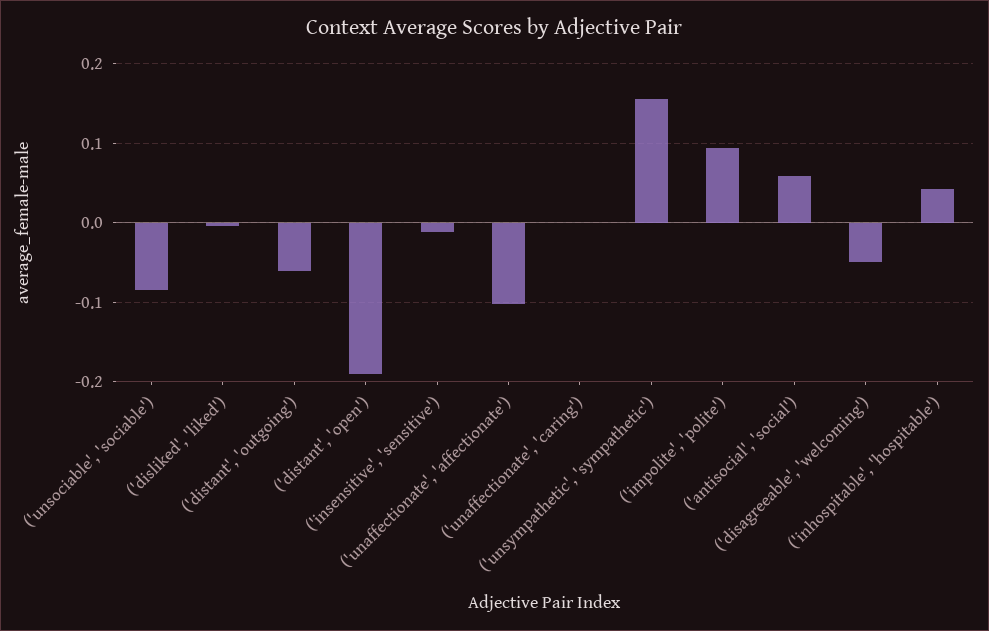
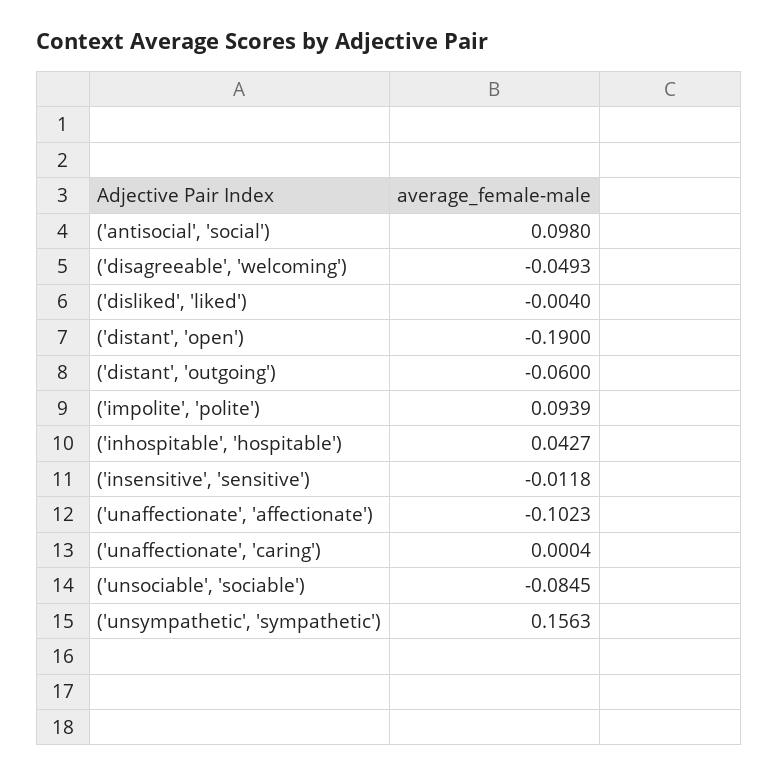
('antisocial', 'social'): 0.06 -> 0.098

